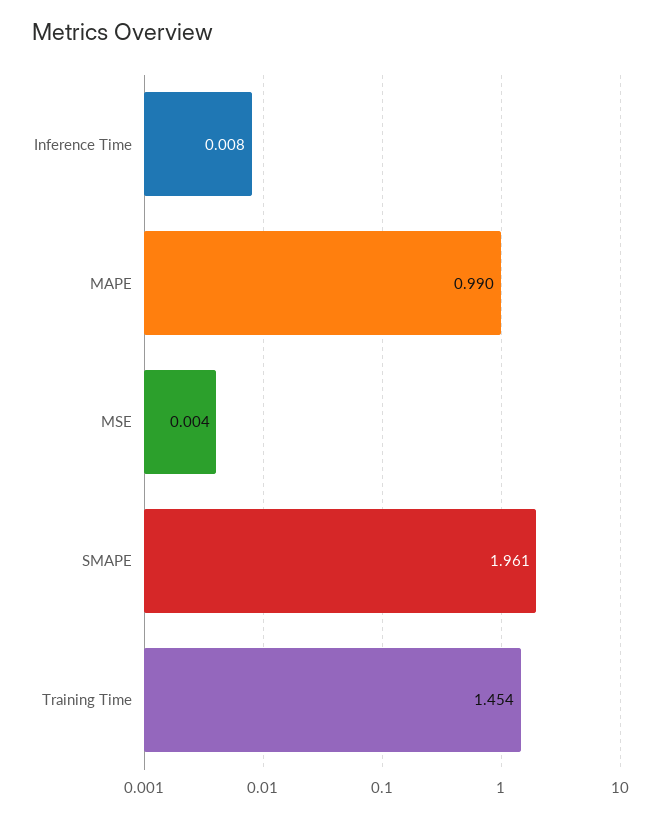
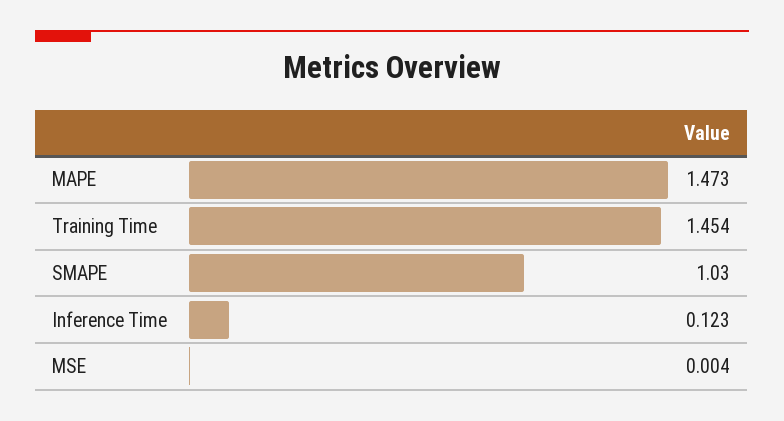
Inference Time: 0.008 -> 0.123
MAPE: 0.99 -> 1.473
SMAPE: 1.961 -> 1.03

